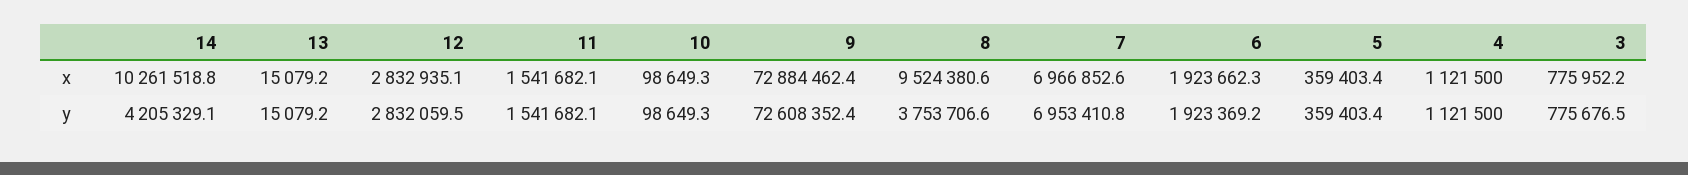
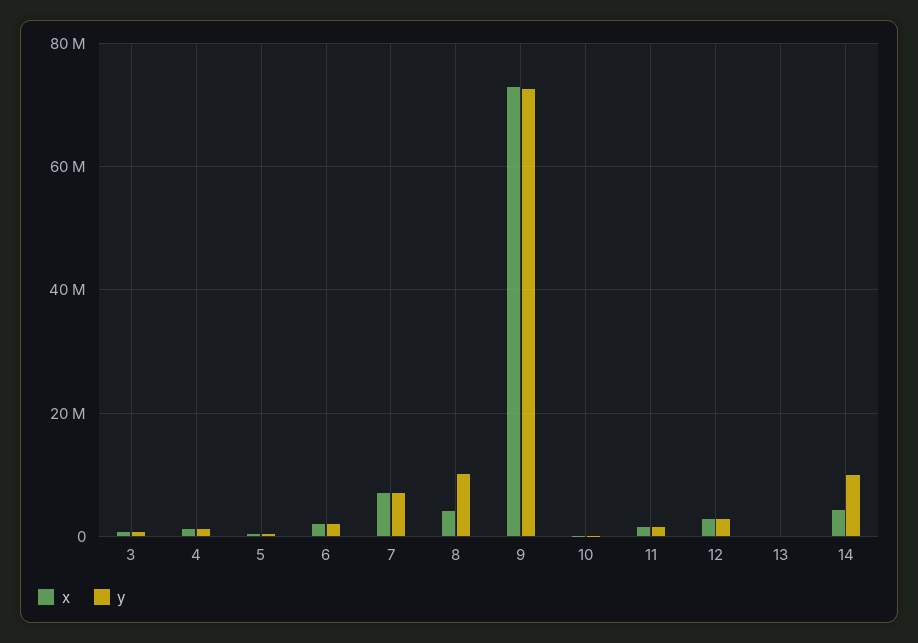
x, 14: 10261518.8 -> 4000000
x, 8: 9524380.6 -> 4000000
y, 14: 4205329.1 -> 10000000
y, 8: 3753706.6 -> 10000000

